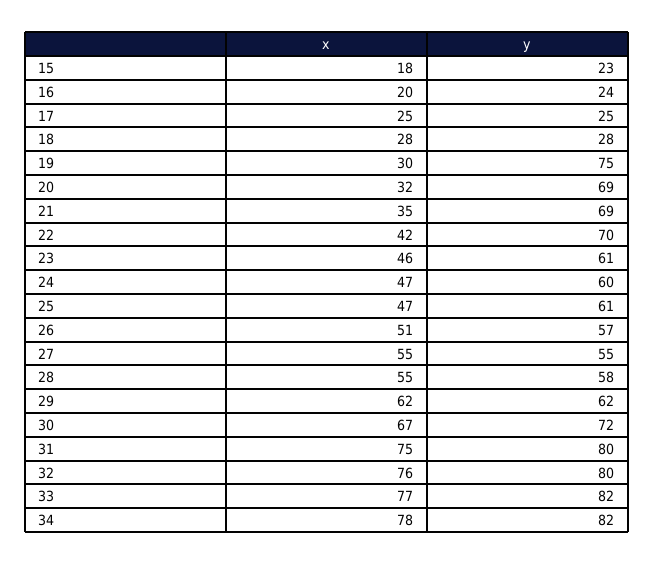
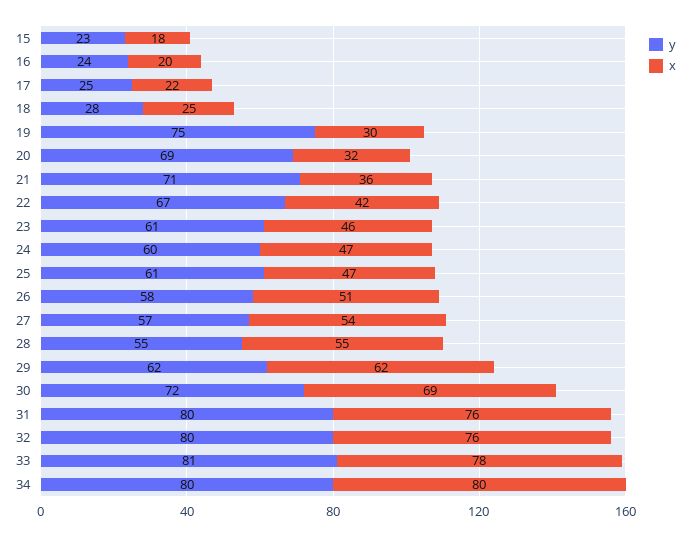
x, 17: 25 -> 22
x, 18: 28 -> 25
x, 21: 35 -> 36
y, 21: 69 -> 71
y, 22: 70 -> 67
y, 26: 57 -> 58
x, 27: 55 -> 54
y, 27: 55 -> 57
y, 28: 58 -> 55
x, 30: 67 -> 69
x, 31: 75 -> 76
x, 33: 77 -> 78
y, 33: 82 -> 81
x, 34: 78 -> 80
y, 34: 82 -> 80

